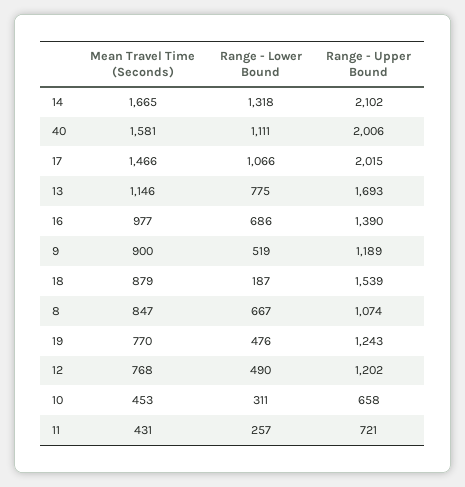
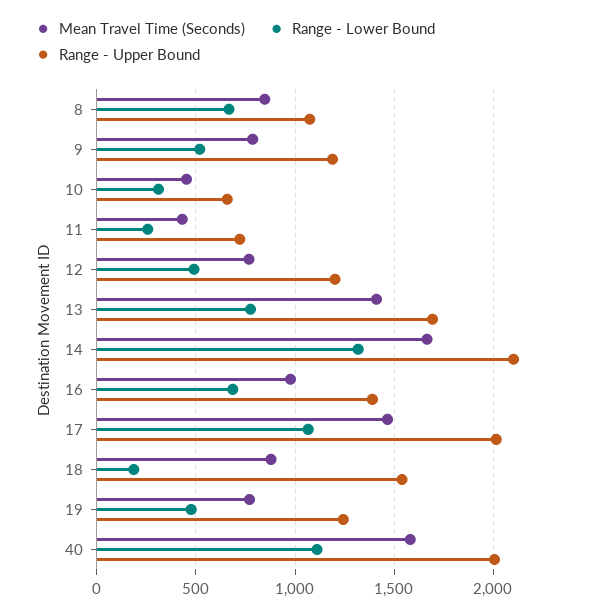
Mean Travel Time (Seconds), 13: 1146 -> 1400
Mean Travel Time (Seconds), 9: 900 -> 800

